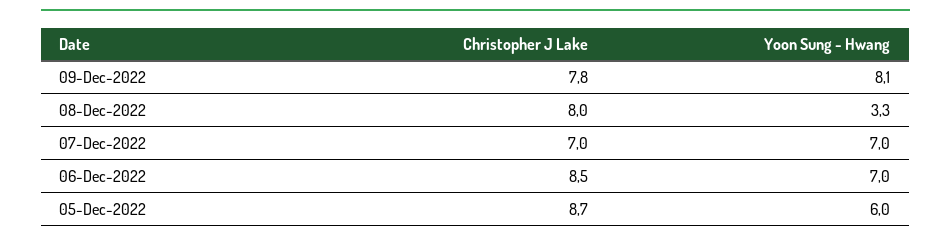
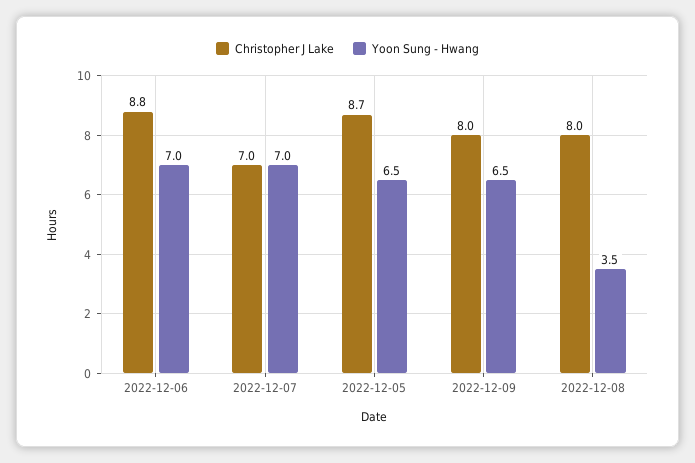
Christopher J Lake, 09-Dec-2022: 7.8 -> 8
Yoon Sung - Hwang, 09-Dec-2022: 8.1 -> 6.5
Yoon Sung - Hwang, 08-Dec-2022: 3.3 -> 3.5
Christopher J Lake, 06-Dec-2022: 8.5 -> 8.8
Yoon Sung - Hwang, 05-Dec-2022: 6 -> 6.5

